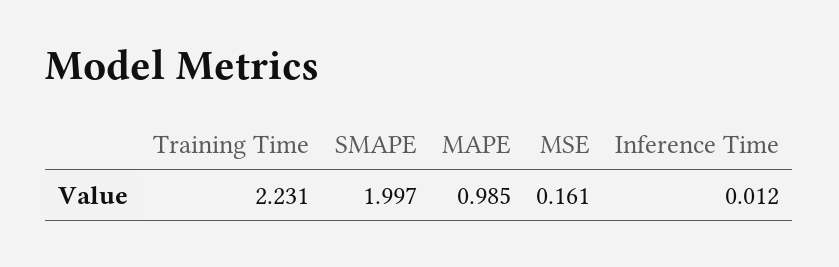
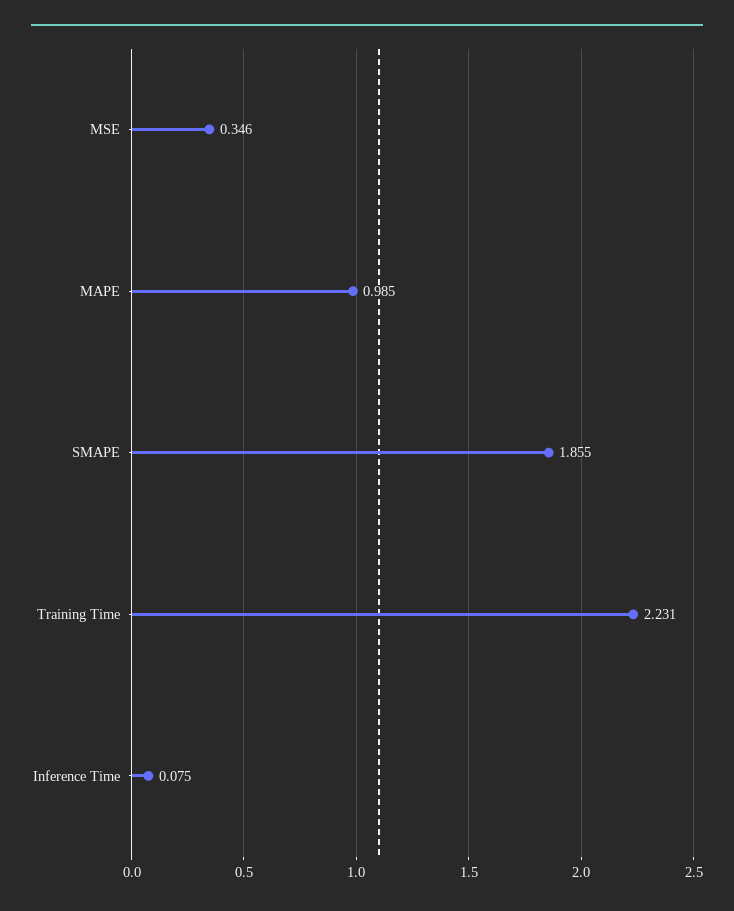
SMAPE: 1.997 -> 1.855
MSE: 0.161 -> 0.346
Inference Time: 0.012 -> 0.075

